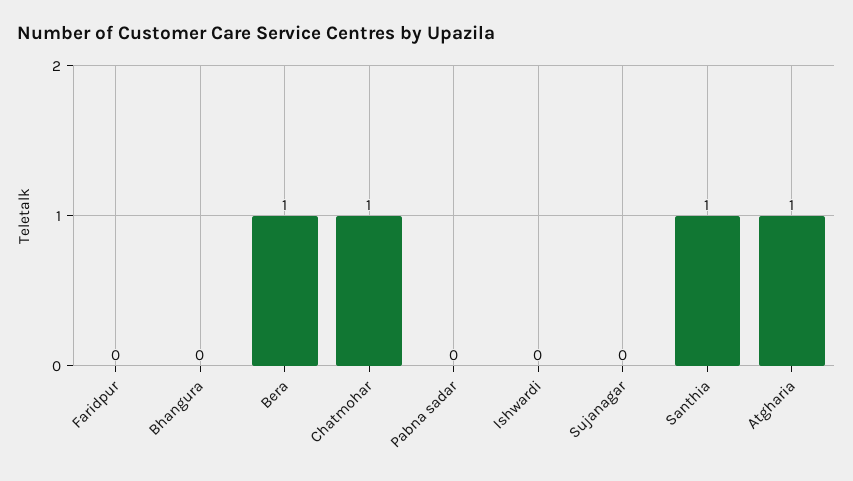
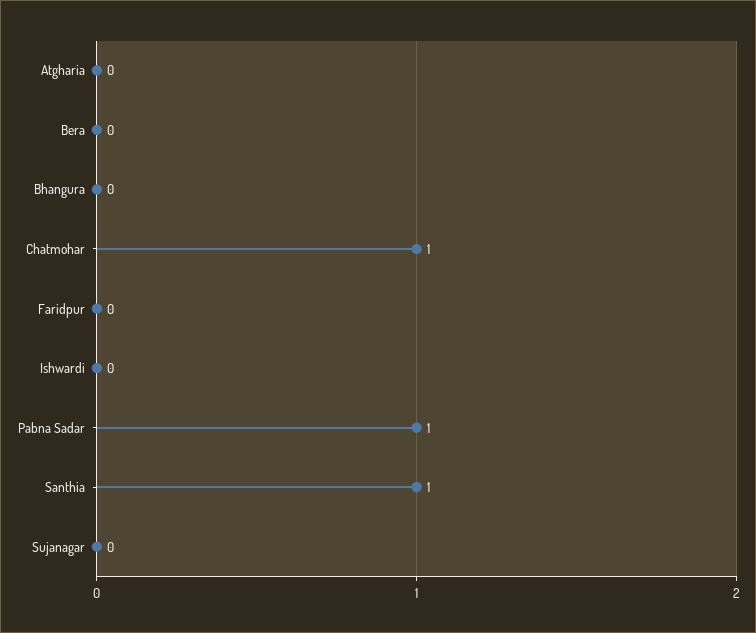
Bera: 1 -> 0
Pabna sadar: 0 -> 1
Atgharia: 1 -> 0

